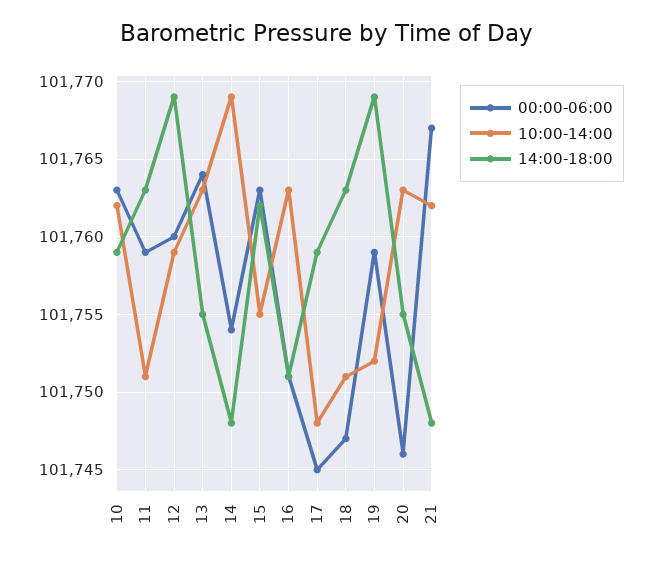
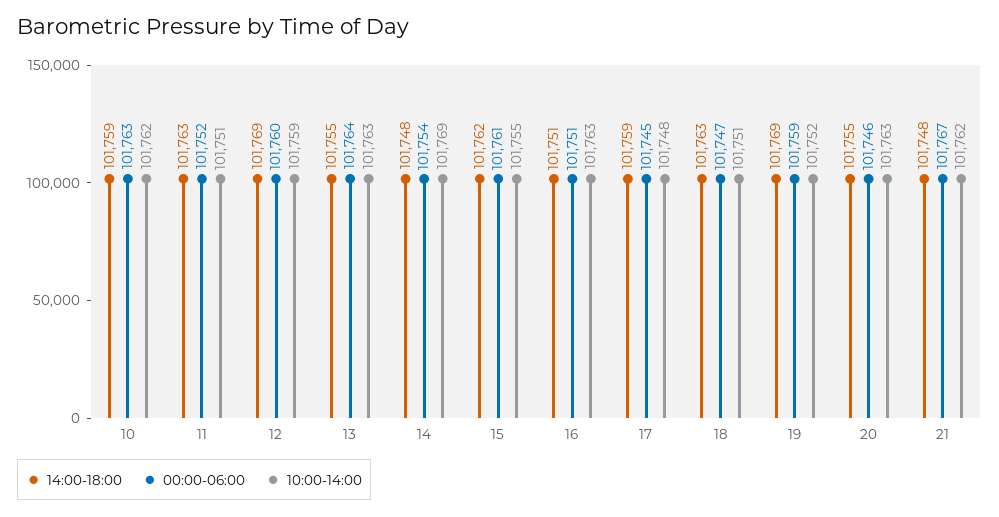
00:00-06:00, 11: 101759 -> 101752
00:00-06:00, 15: 101763 -> 101761

